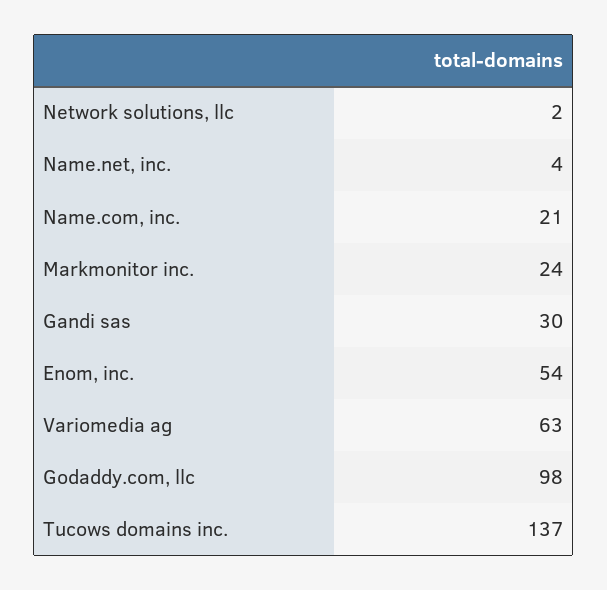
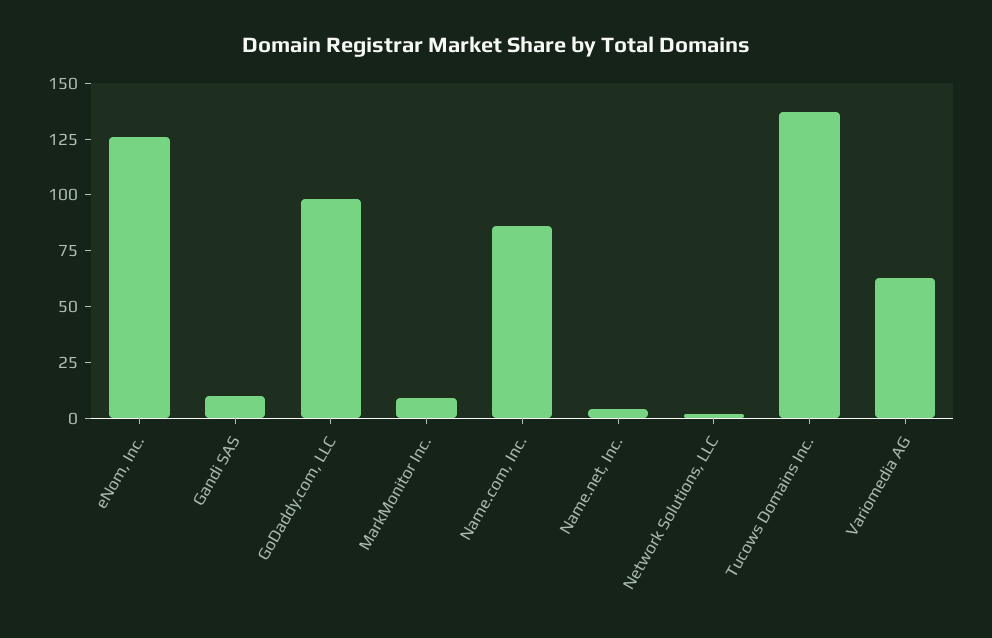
Name.com, inc.: 21 -> 85
Markmonitor inc.: 24 -> 10
Gandi sas: 30 -> 10
Enom, inc.: 54 -> 125

